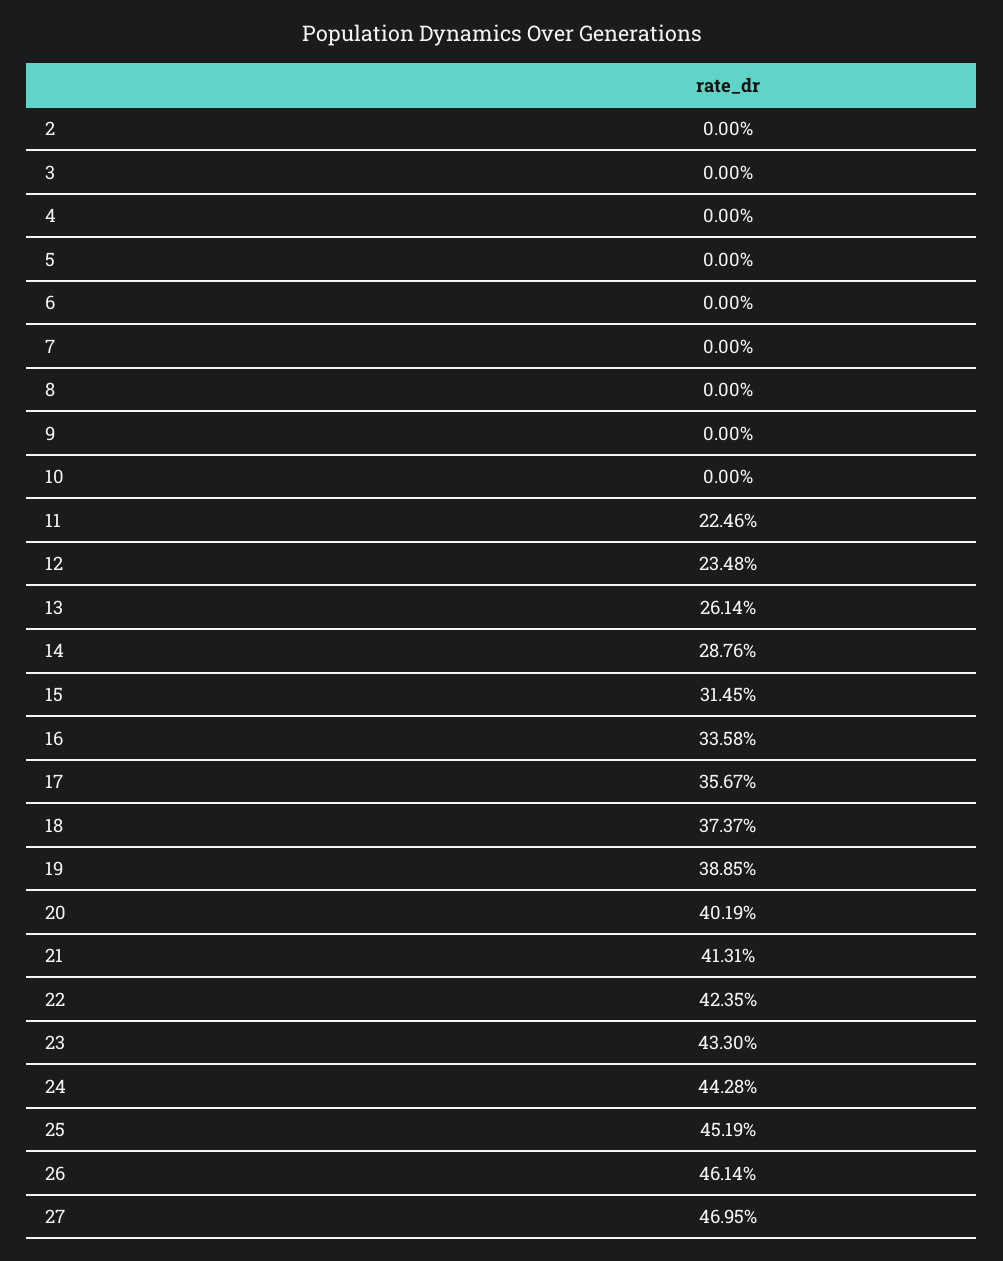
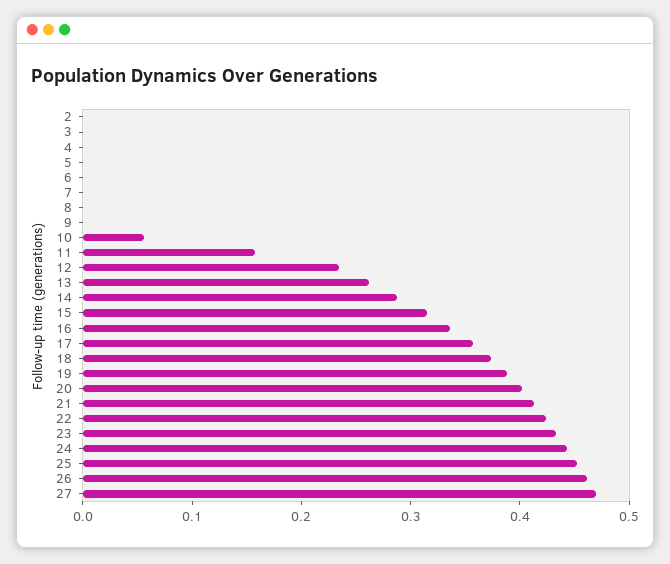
10: 0 -> 0.06
11: 0.2246 -> 0.16

